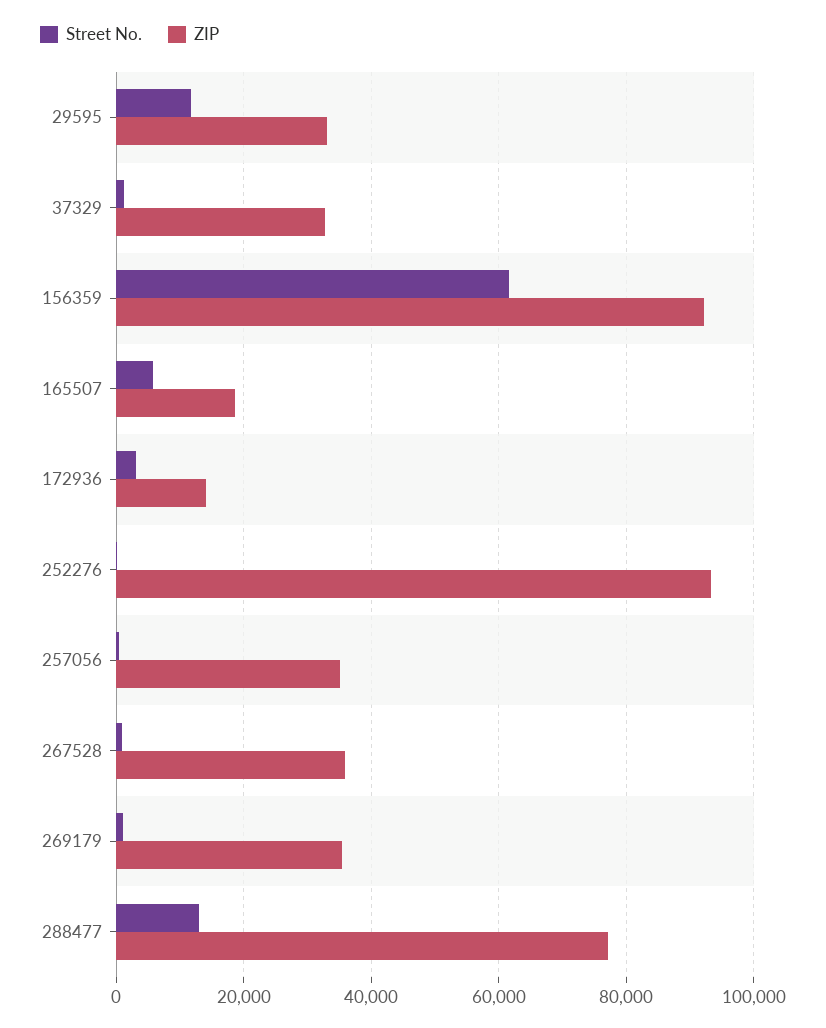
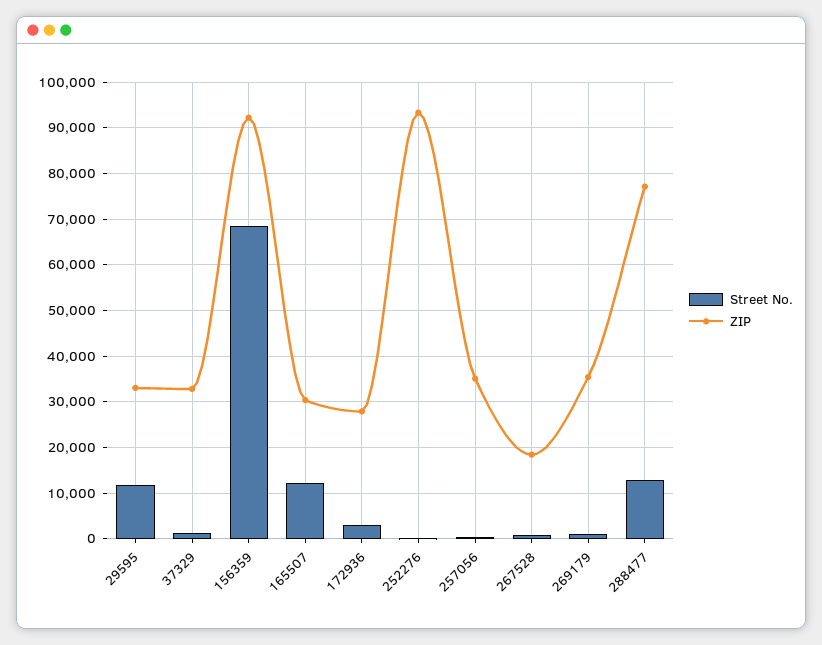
Street No., 156359: 62000 -> 68000
Street No., 165507: 6000 -> 12000
ZIP, 165507: 18000 -> 30000
ZIP, 172936: 14000 -> 28000
ZIP, 267528: 36000 -> 18000

